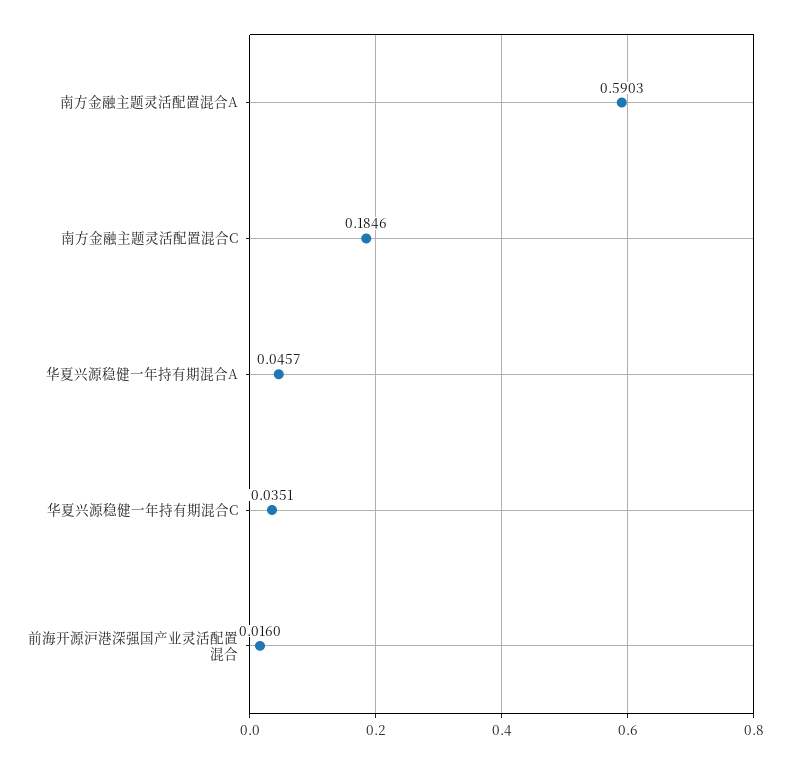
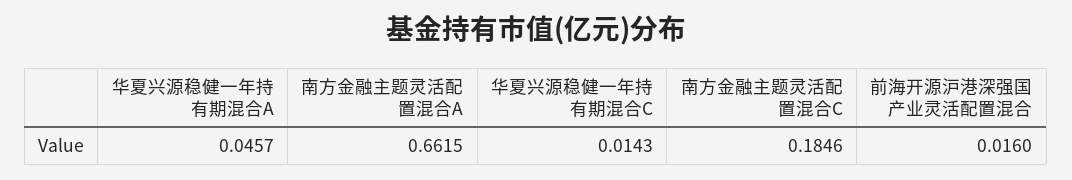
南方金融主题灵活配置混合A: 0.5903 -> 0.6615
华夏兴源稳健一年持有期混合C: 0.0351 -> 0.0143

